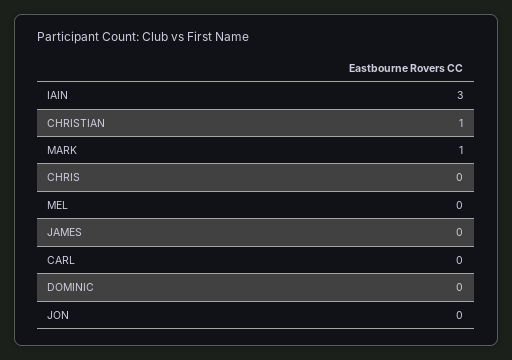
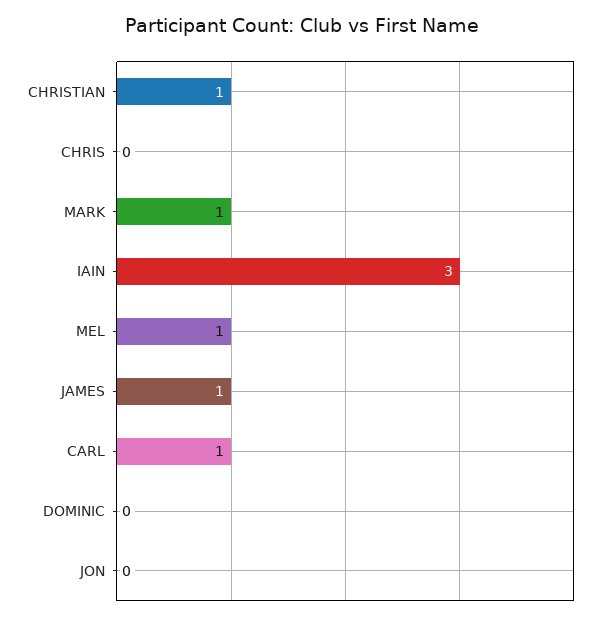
MEL: 0 -> 1
JAMES: 0 -> 1
CARL: 0 -> 1

